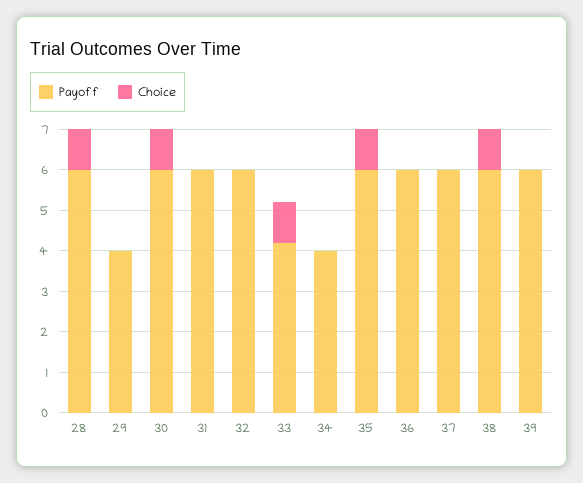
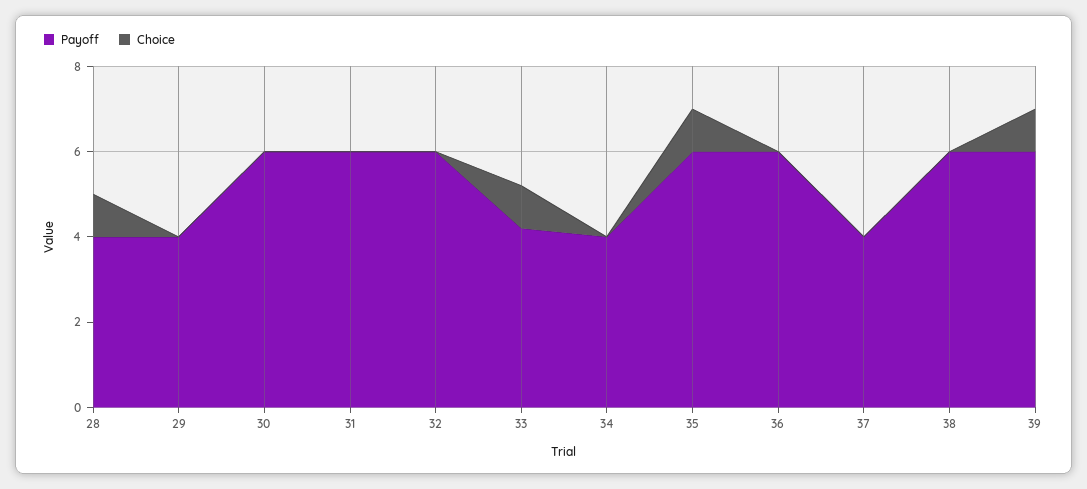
Payoff, 28: 6 -> 4
Choice, 30: 1 -> 0
Payoff, 37: 6 -> 4
Choice, 38: 1 -> 0
Choice, 39: 0 -> 1

